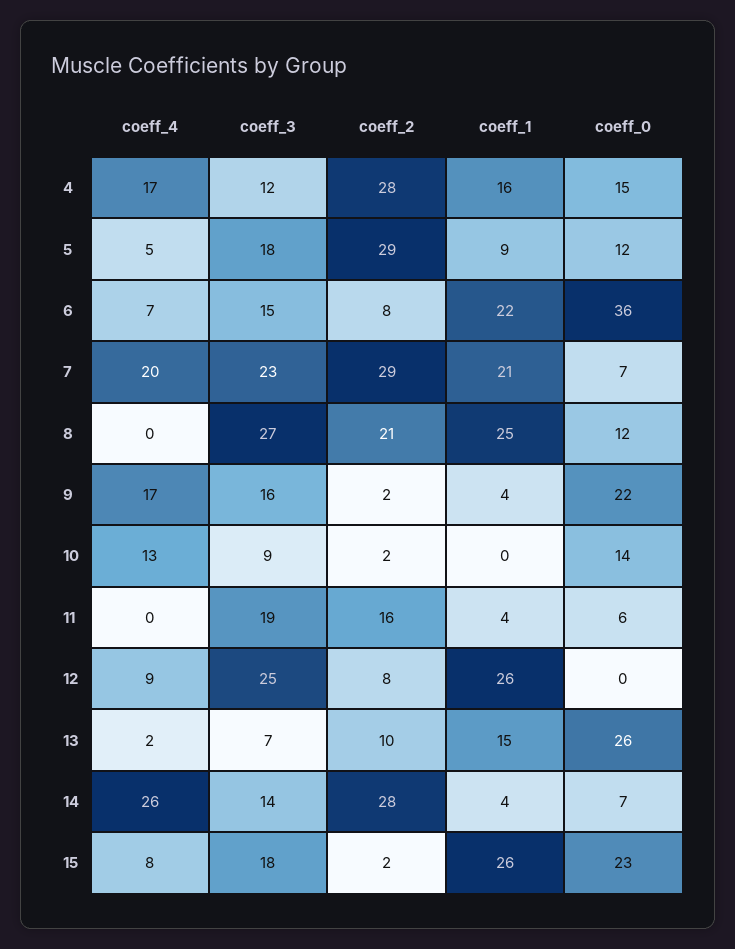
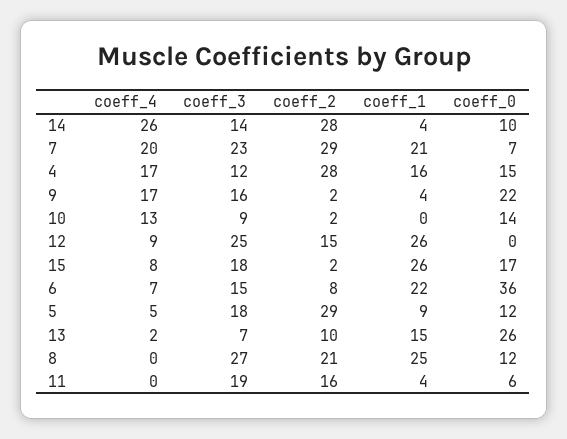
coeff_2, 12: 8 -> 15
coeff_0, 14: 7 -> 10
coeff_0, 15: 23 -> 17

